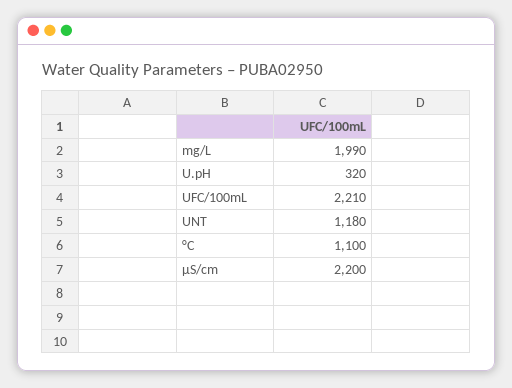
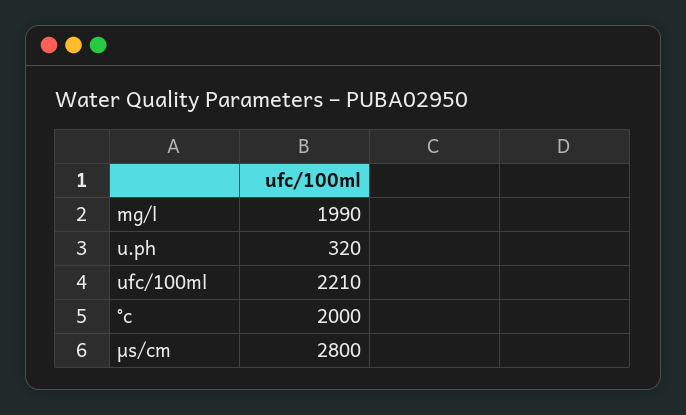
UNT: 1180 -> none
°C: 1100 -> 2000
µS/cm: 2200 -> 2800

